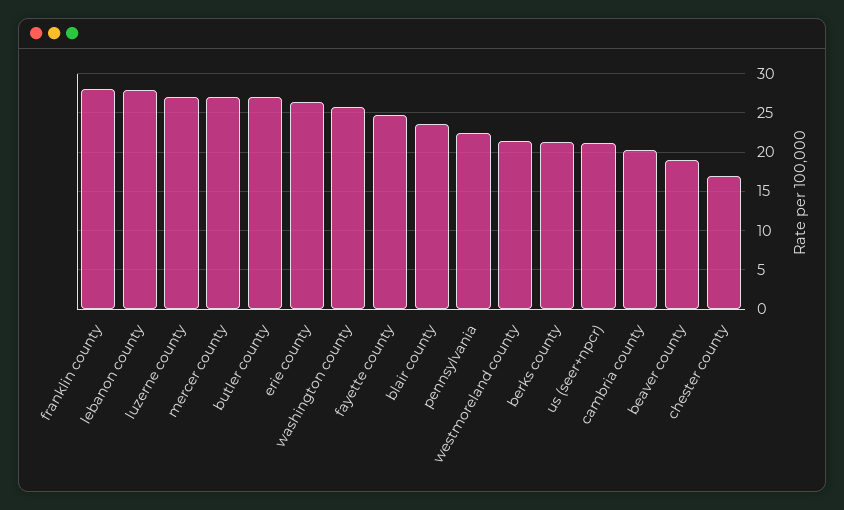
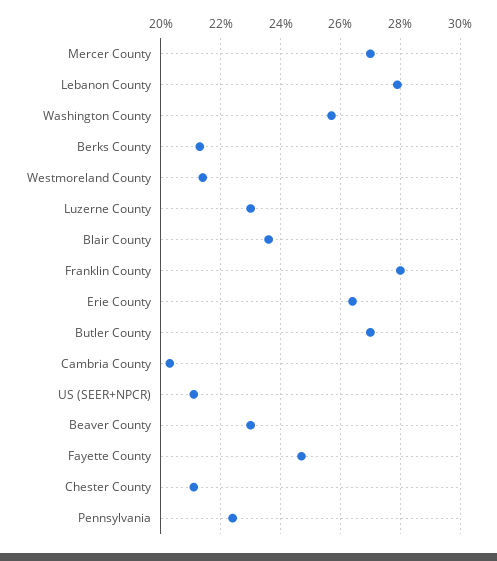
luzerne county: 27 -> 23
beaver county: 19 -> 23
chester county: 17 -> 21

